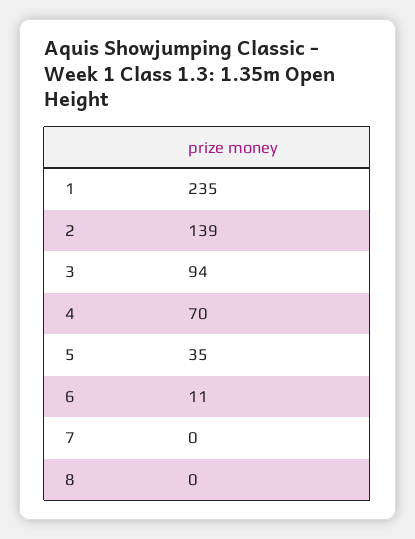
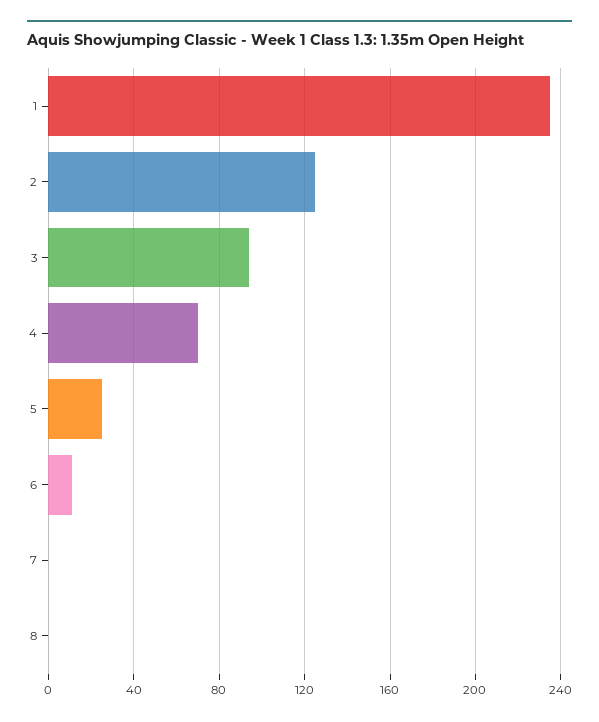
2: 139 -> 125
5: 35 -> 25

